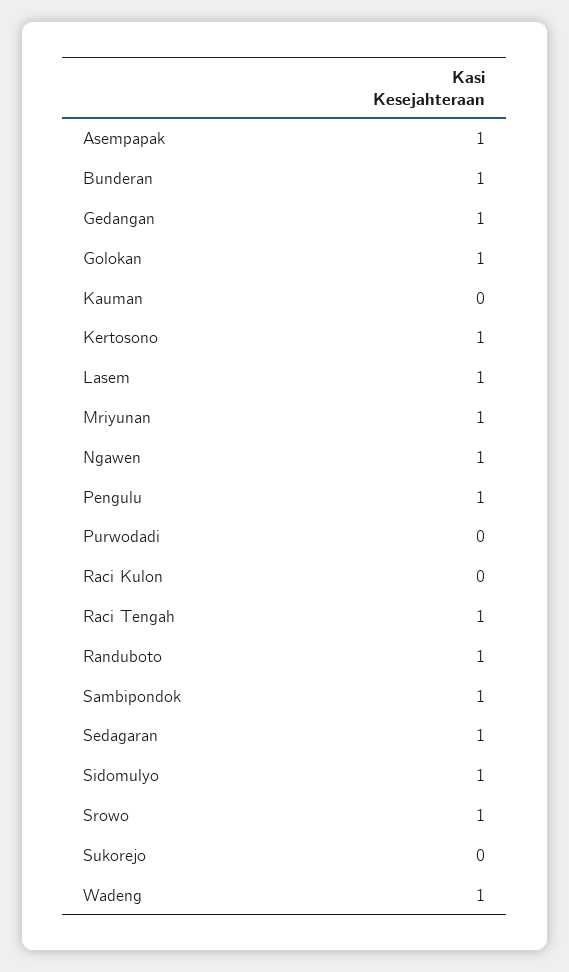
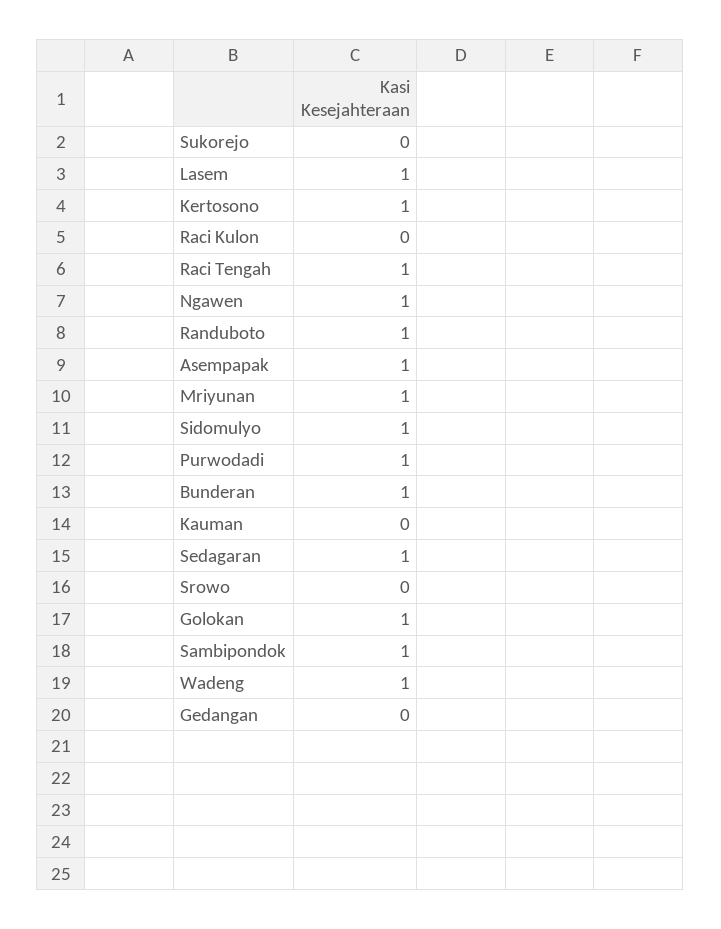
Gedangan: 1 -> 0
Pengulu: 1 -> none
Purwodadi: 0 -> 1
Srowo: 1 -> 0

